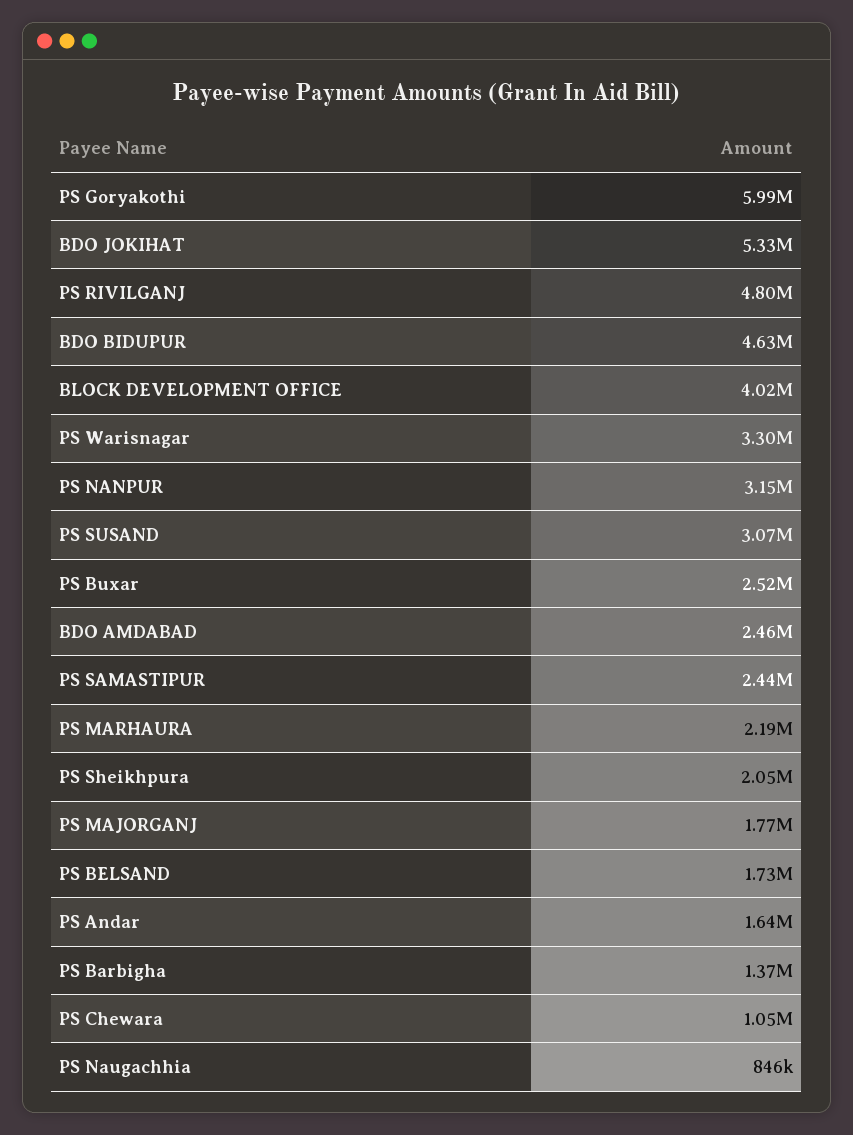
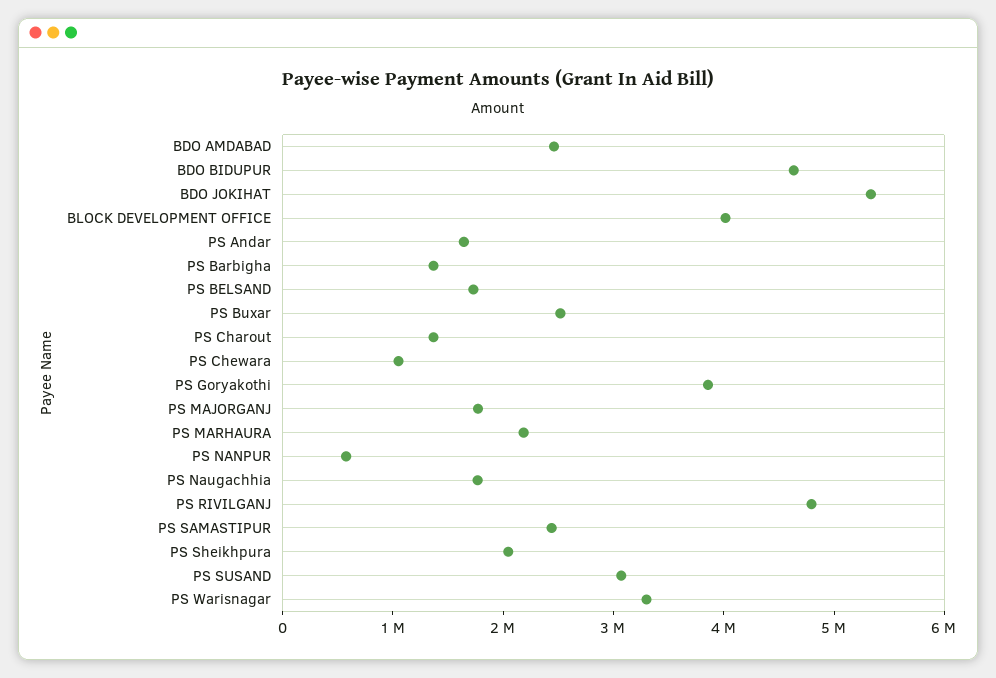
PS Goryakothi: 5990000 -> 3800000
PS NANPUR: 3150000 -> 600000
PS Naugachhia: 846000 -> 1800000
PS Charout: none -> 1400000

